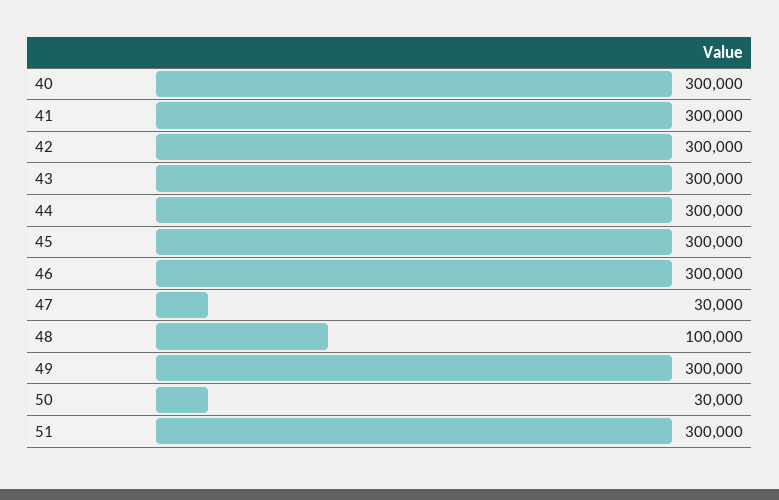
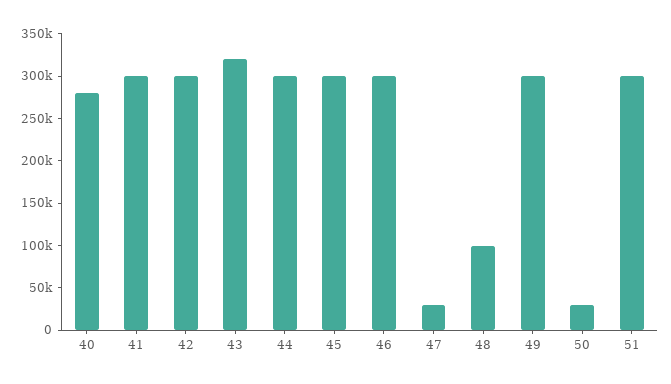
40: 300000 -> 280000
43: 300000 -> 320000

